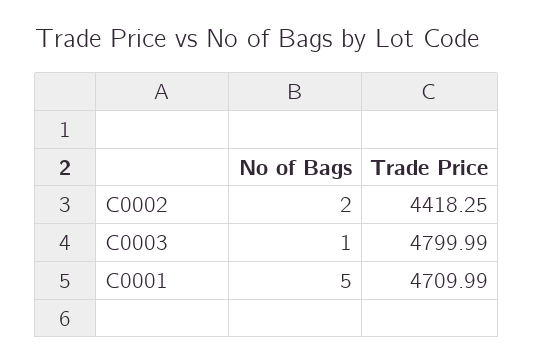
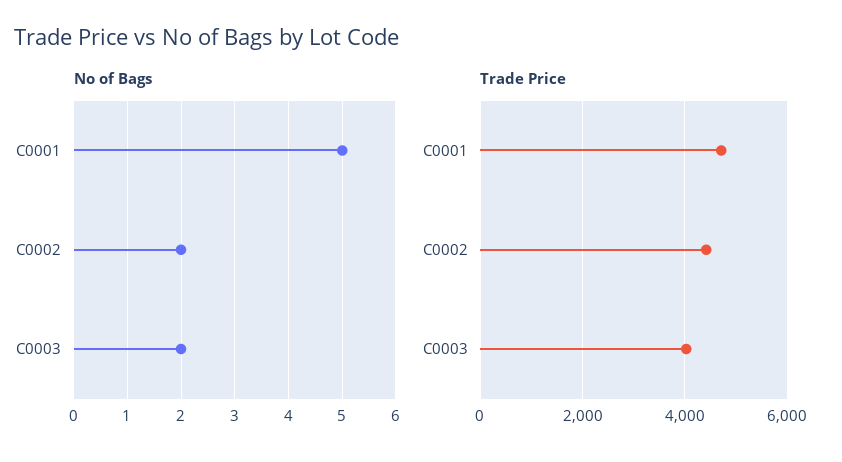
No of Bags, C0003: 1 -> 2
Trade Price, C0003: 4799.99 -> 4000

